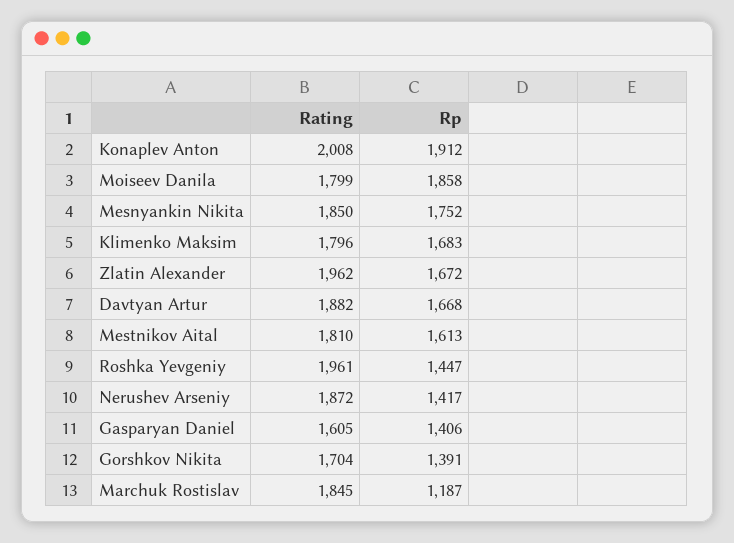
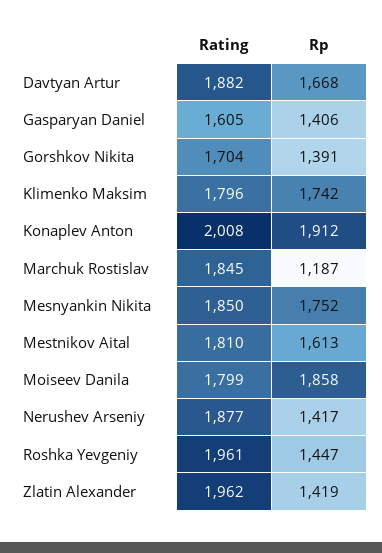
Rp, Klimenko Maksim: 1683 -> 1742
Rp, Zlatin Alexander: 1672 -> 1419
Rating, Nerushev Arseniy: 1872 -> 1877

